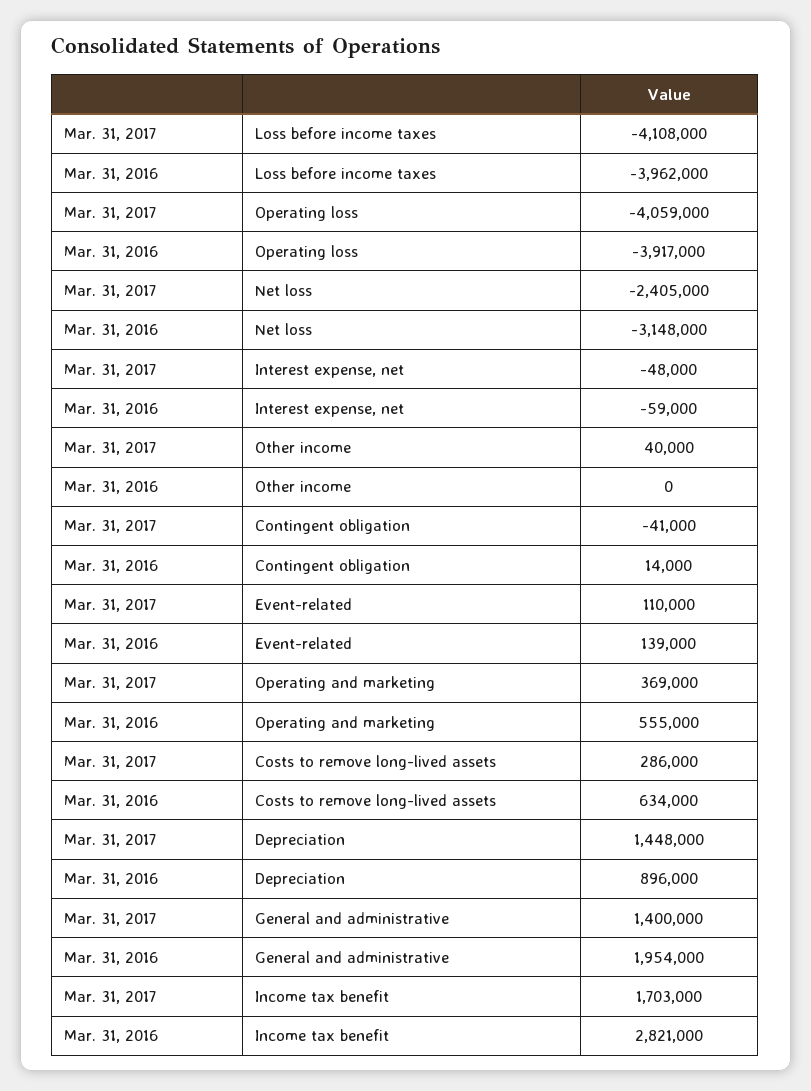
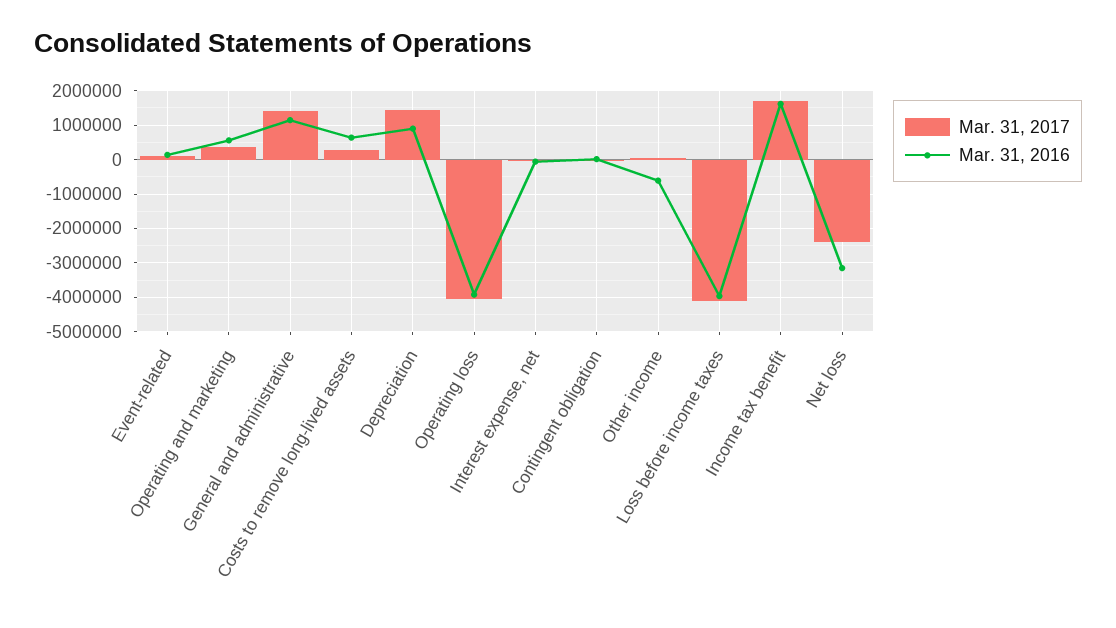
Mar. 31, 2016, Other income: 0 -> -600000
Mar. 31, 2016, General and administrative: 1954000 -> 1200000
Mar. 31, 2016, Income tax benefit: 2821000 -> 1600000

